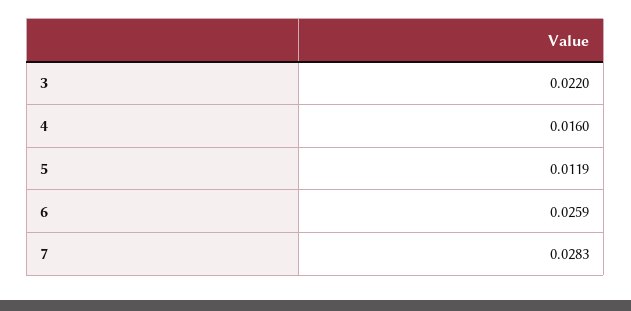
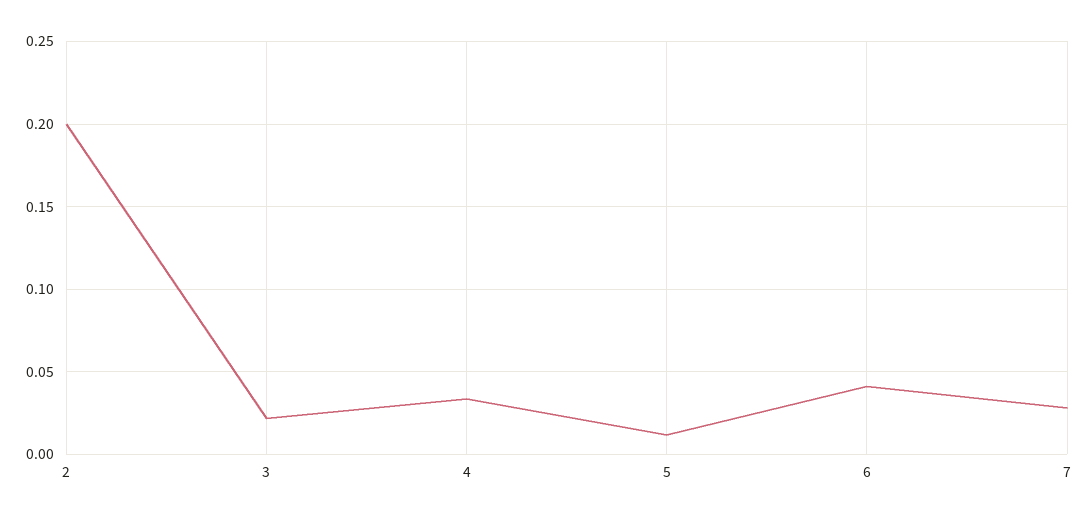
4: 0.016 -> 0.035
6: 0.0259 -> 0.04
2: none -> 0.2

